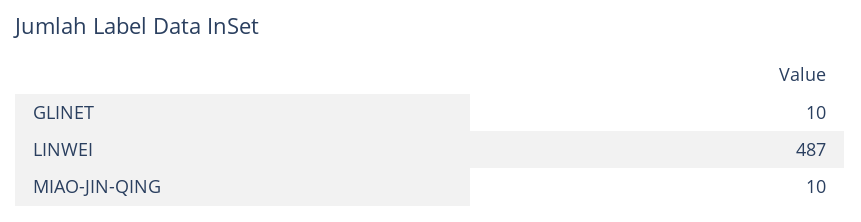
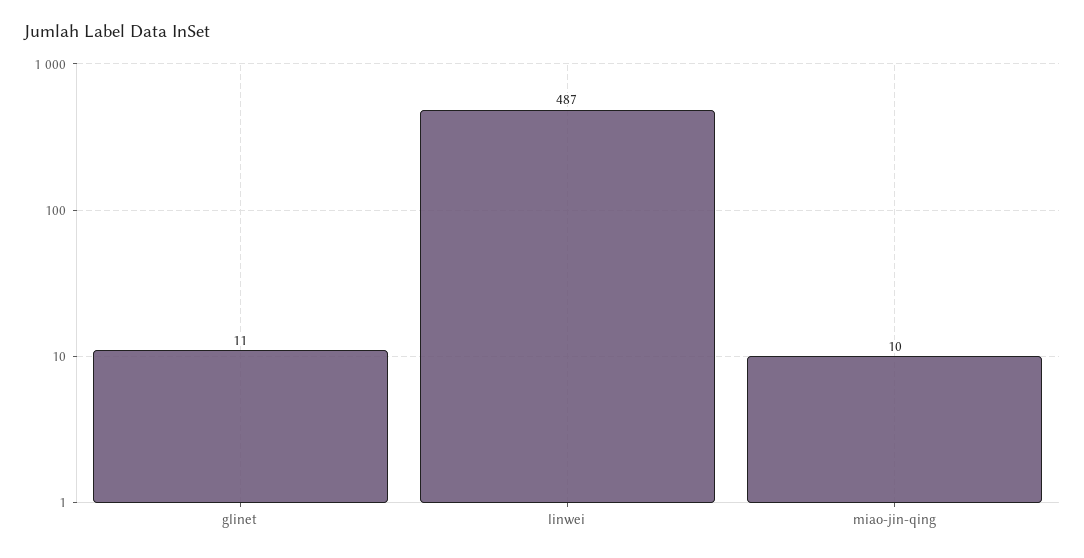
GLINET: 10 -> 11

